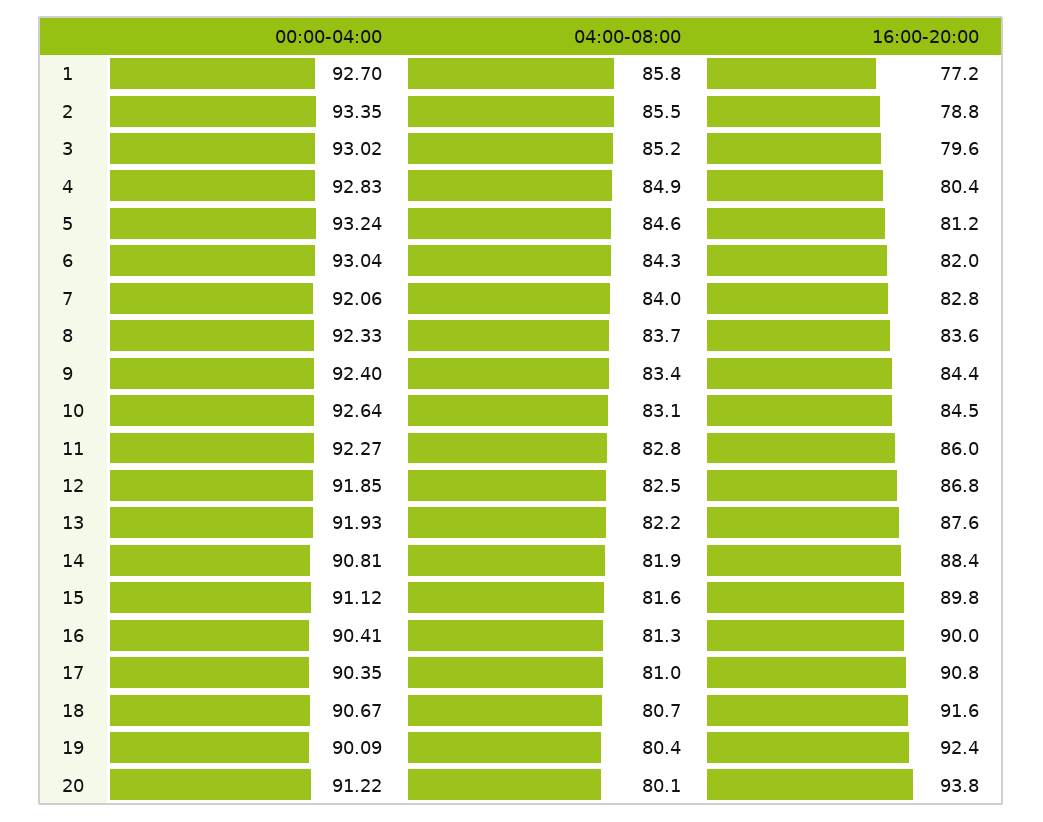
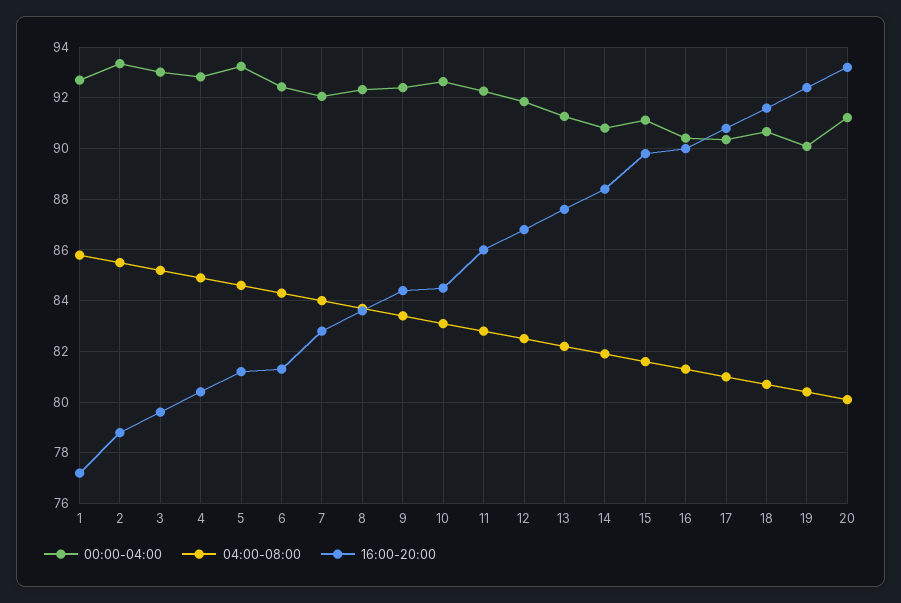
00:00-04:00, 6: 93.04 -> 92.5
16:00-20:00, 6: 82 -> 81.25
00:00-04:00, 13: 91.93 -> 91.25
16:00-20:00, 20: 93.8 -> 93.25

